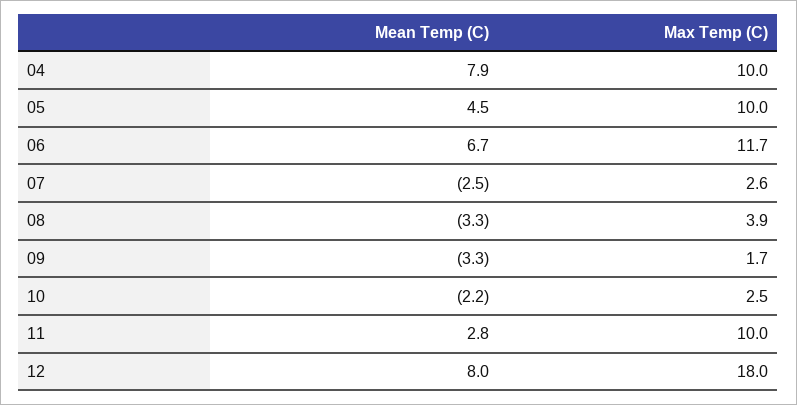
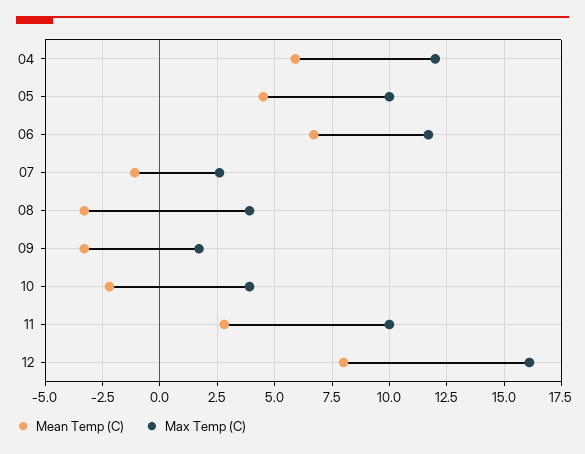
Mean Temp (C), 04: 7.9 -> 6
Max Temp (C), 04: 10 -> 12
Mean Temp (C), 07: -2.5 -> -1
Max Temp (C), 10: 2.5 -> 4
Max Temp (C), 12: 18 -> 16

